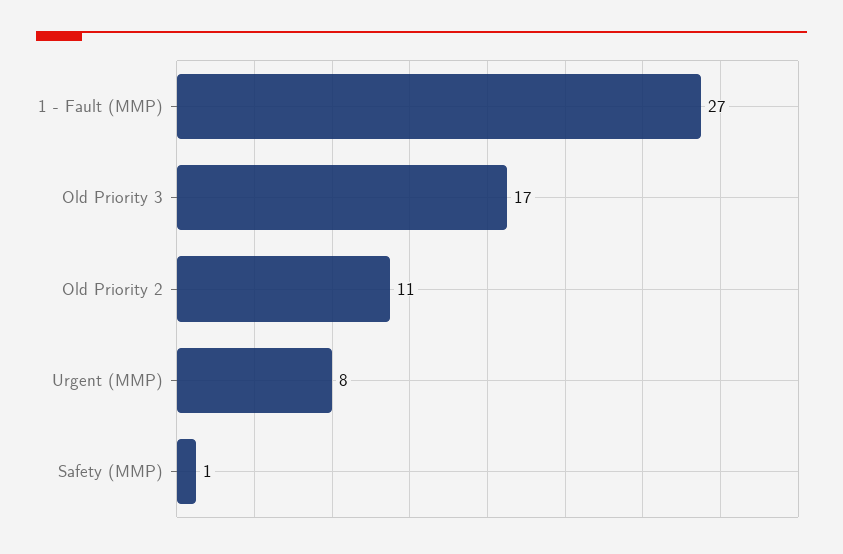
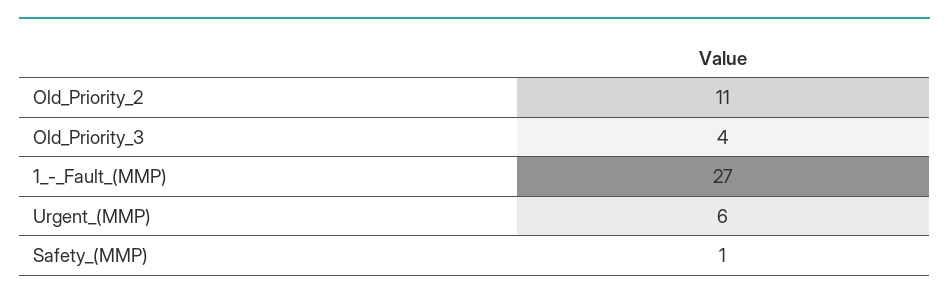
Old Priority 3: 17 -> 4
Urgent (MMP): 8 -> 6

